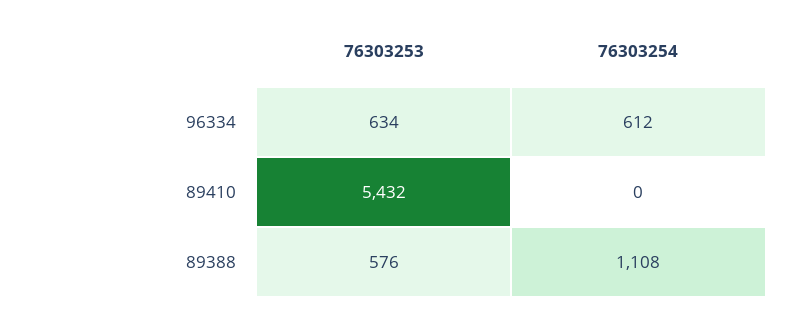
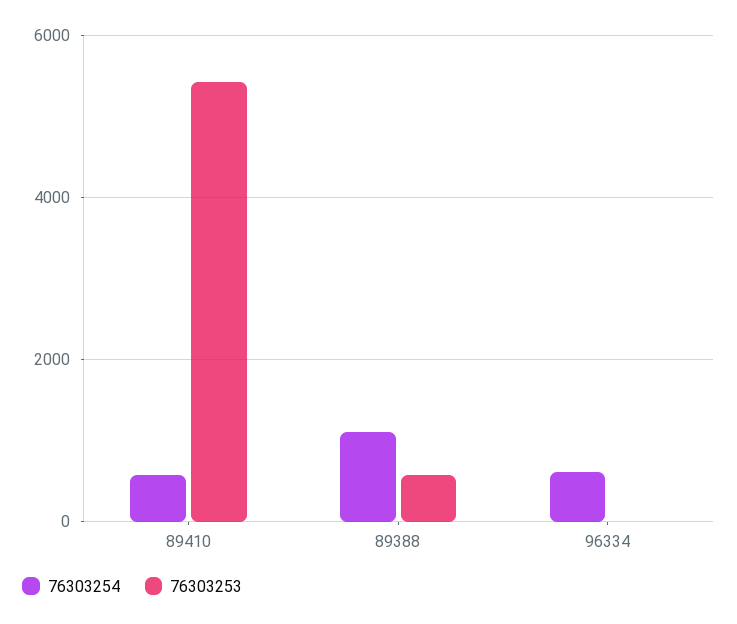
76303253, 96334: 634 -> 0
76303254, 89410: 0 -> 600

